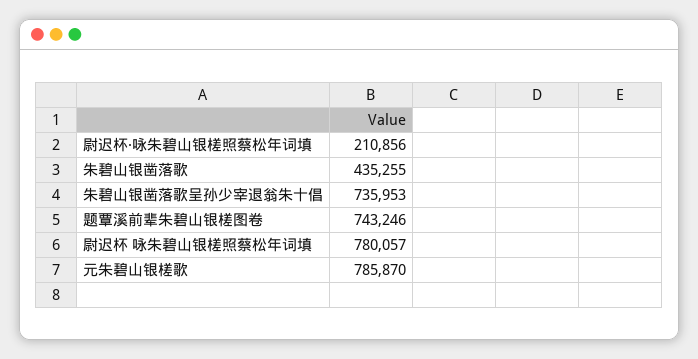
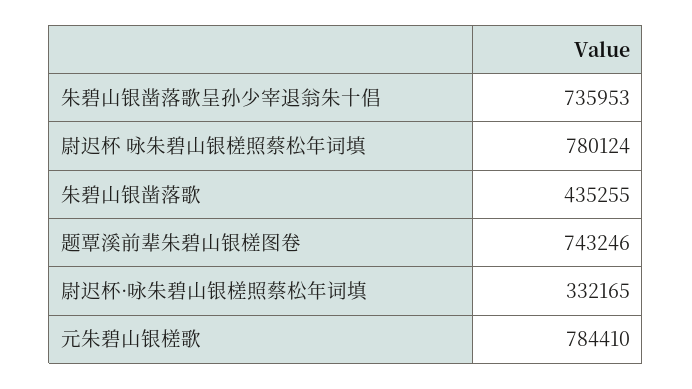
尉迟杯·咏朱碧山银槎照蔡松年词填: 210856 -> 332165
尉迟杯 咏朱碧山银槎照蔡松年词填: 780057 -> 780124
元朱碧山银槎歌: 785870 -> 784410

